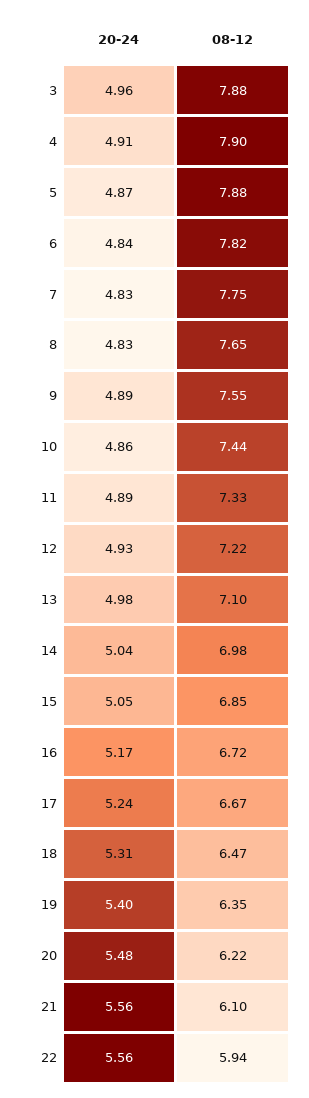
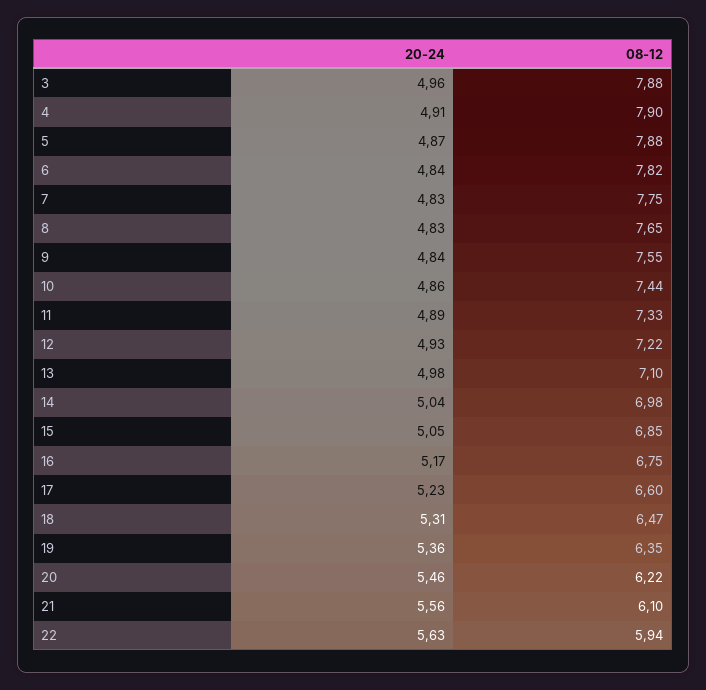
20-24, 9: 4.89 -> 4.84
08-12, 16: 6.72 -> 6.75
20-24, 17: 5.24 -> 5.23
08-12, 17: 6.67 -> 6.6
20-24, 19: 5.4 -> 5.36
20-24, 20: 5.48 -> 5.46
20-24, 22: 5.56 -> 5.63

